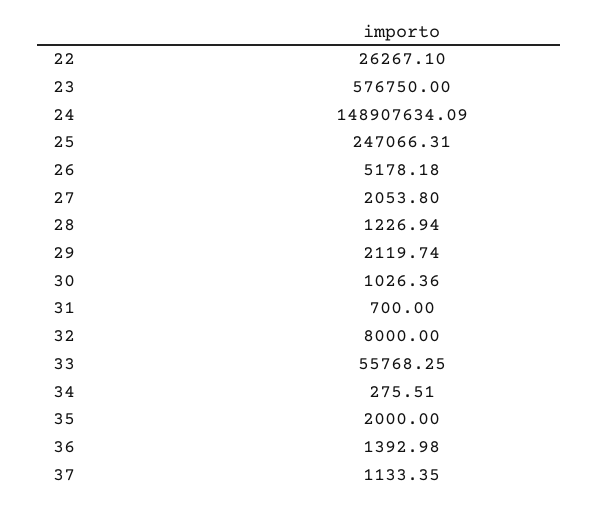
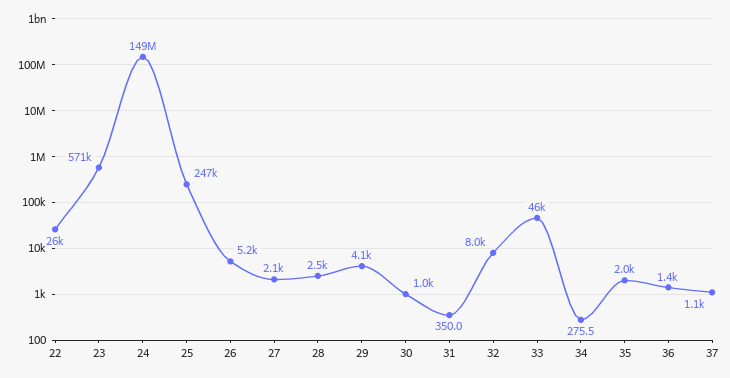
23: 576750 -> 571000
28: 1226.94 -> 2500
29: 2119.74 -> 4100
31: 700 -> 350
33: 55768.25 -> 46000

